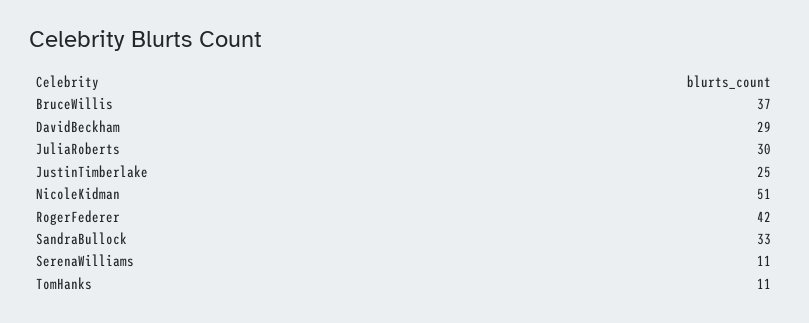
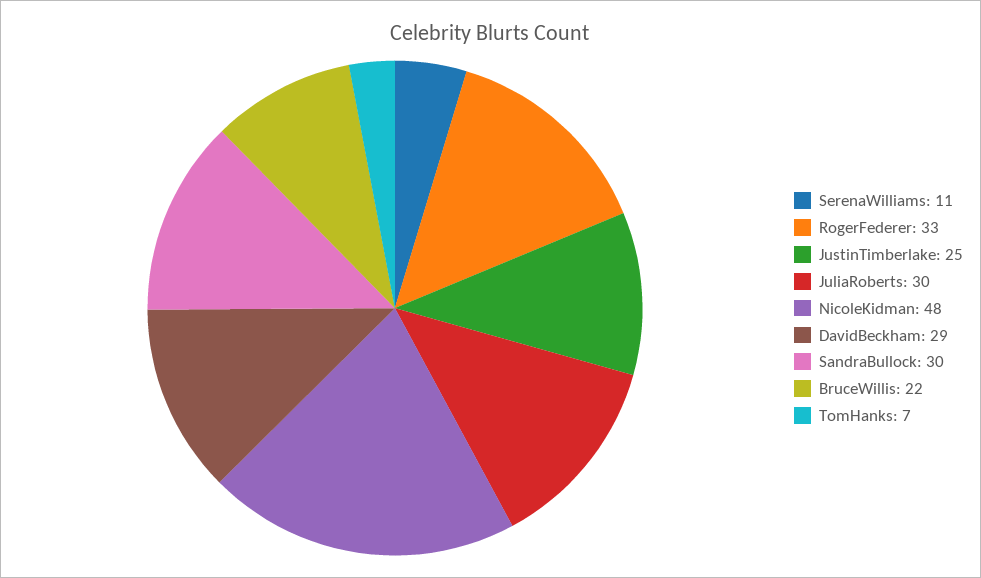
BruceWillis: 37 -> 22
NicoleKidman: 51 -> 48
RogerFederer: 42 -> 33
SandraBullock: 33 -> 30
TomHanks: 11 -> 7

